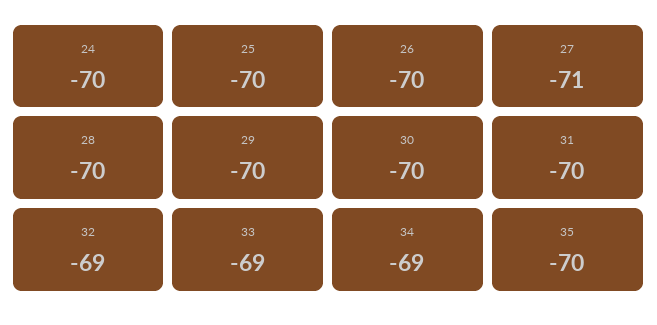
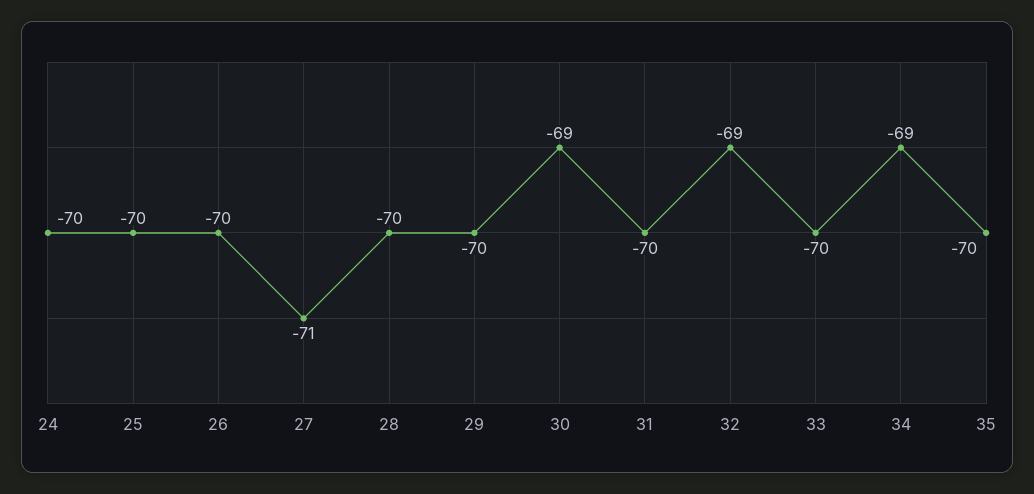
30: -70 -> -69
33: -69 -> -70

